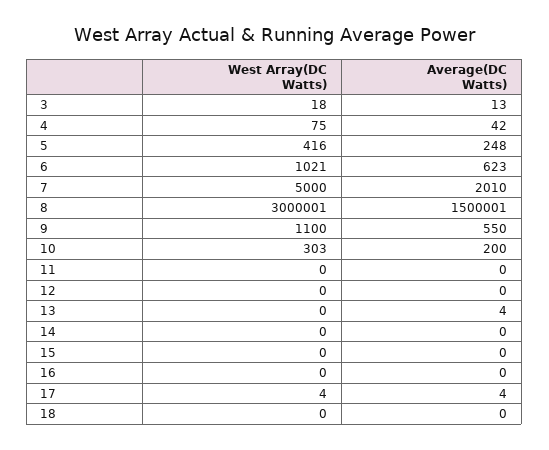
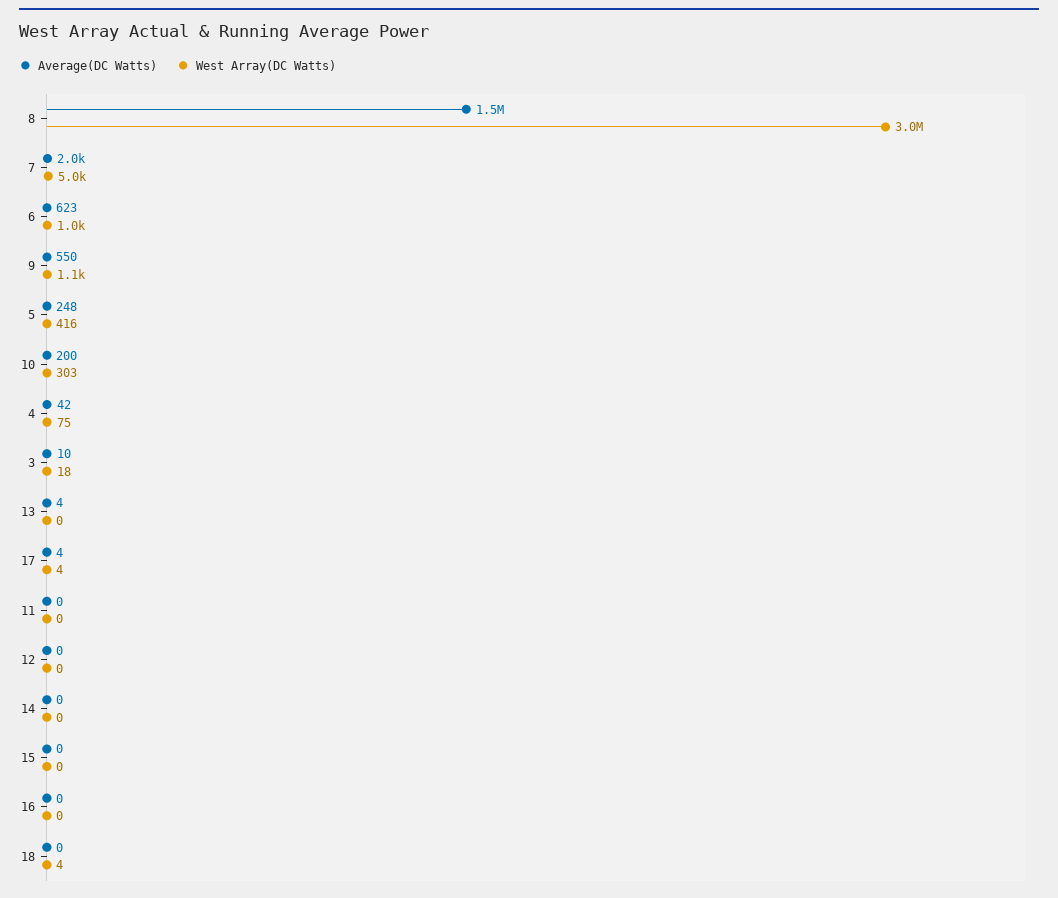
Average(DC Watts), 3: 13 -> 10
West Array(DC Watts), 18: 0 -> 4

